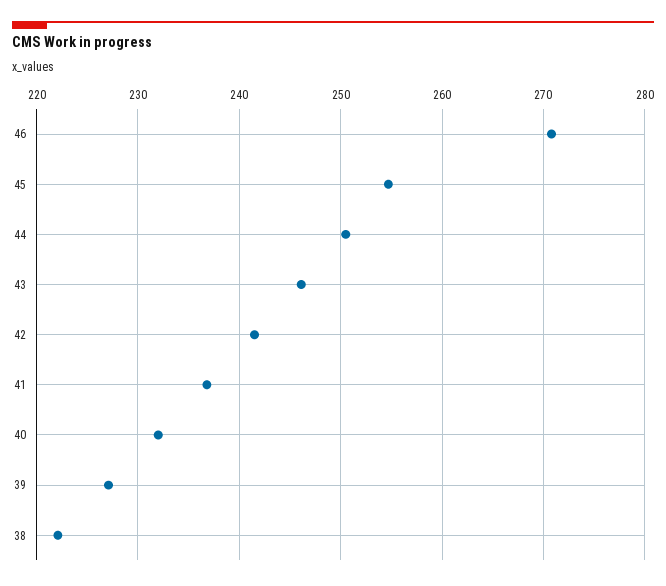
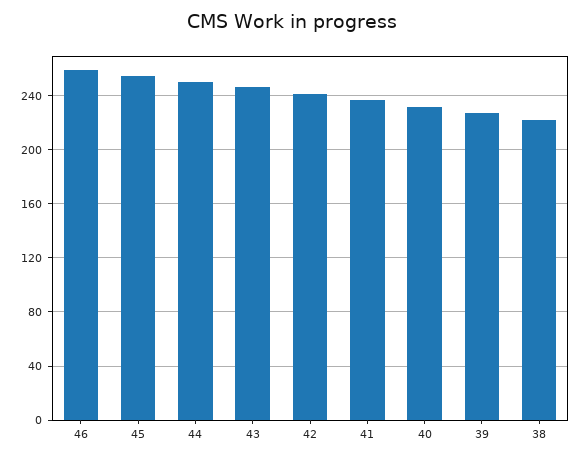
46: 271 -> 260

